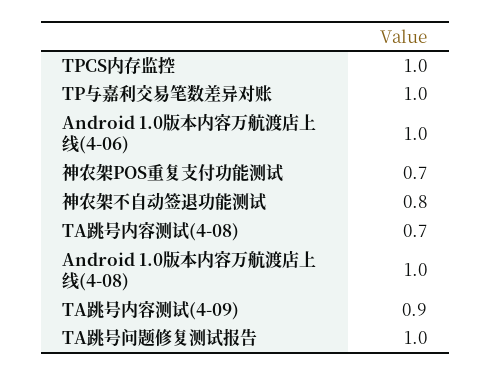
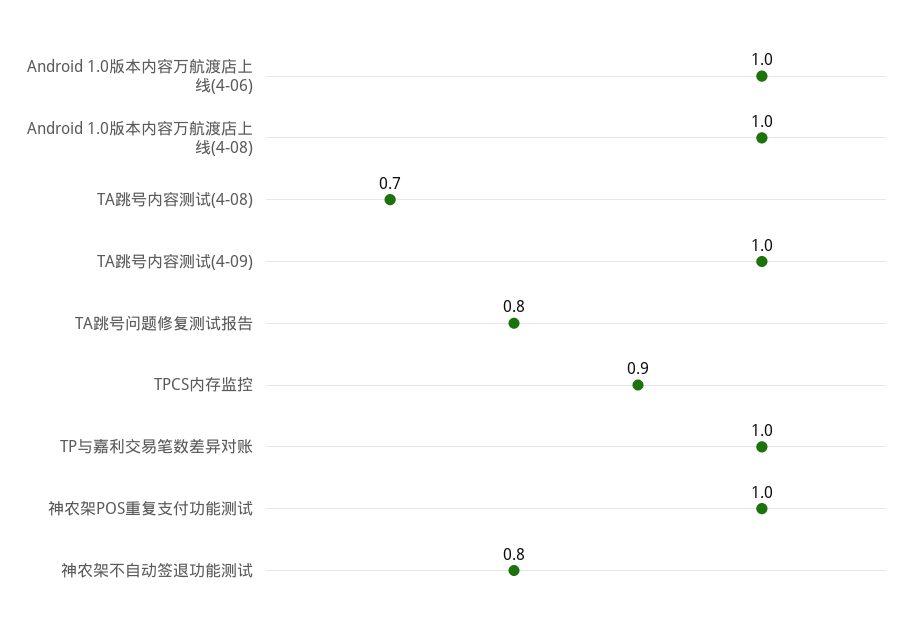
TPCS内存监控: 1 -> 0.9
神农架POS重复支付功能测试: 0.7 -> 1
TA跳号内容测试(4-09): 0.9 -> 1
TA跳号问题修复测试报告: 1 -> 0.8

